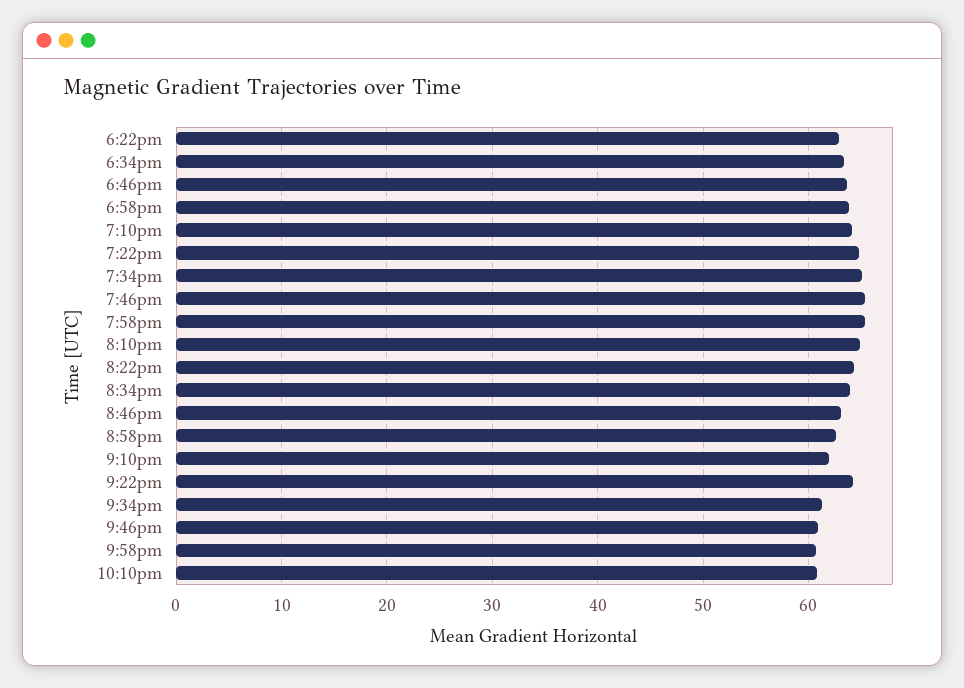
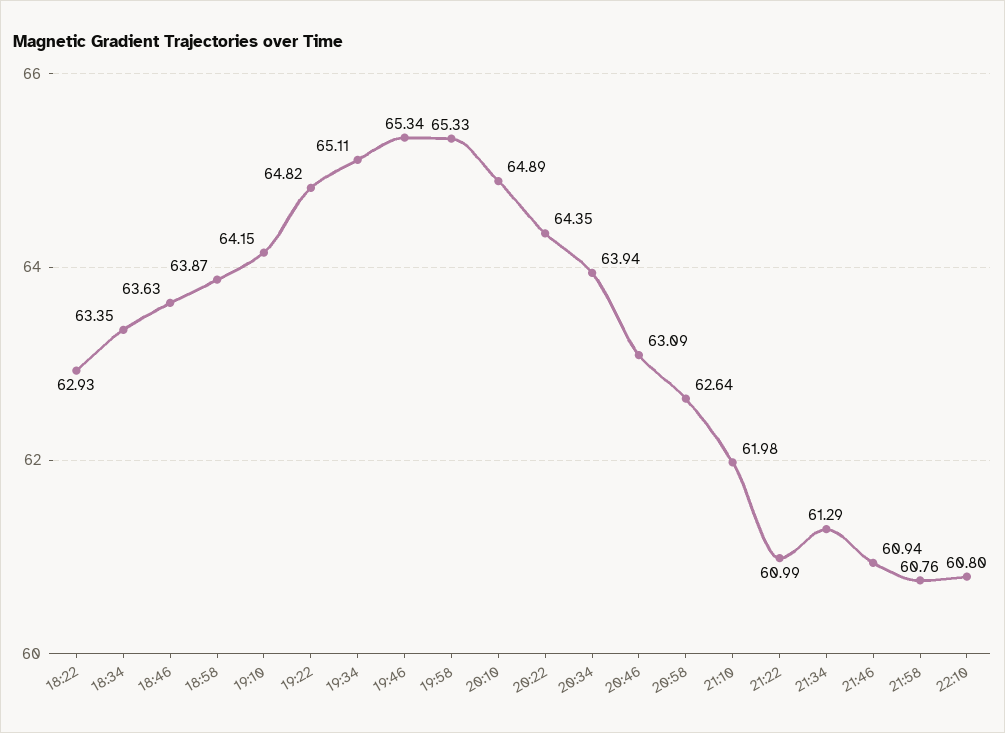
9:22pm: 64 -> 60.99

